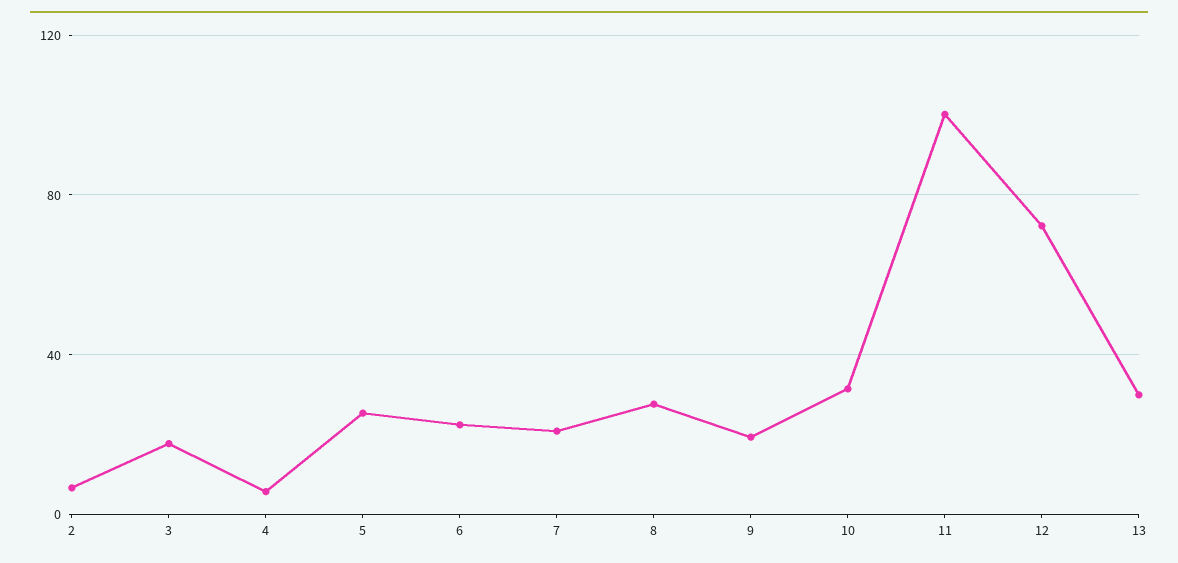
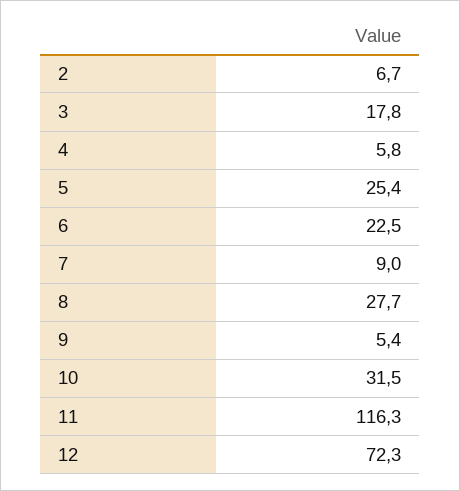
7: 20 -> 9
9: 20 -> 5.4
11: 100 -> 116.3
13: 30 -> none

